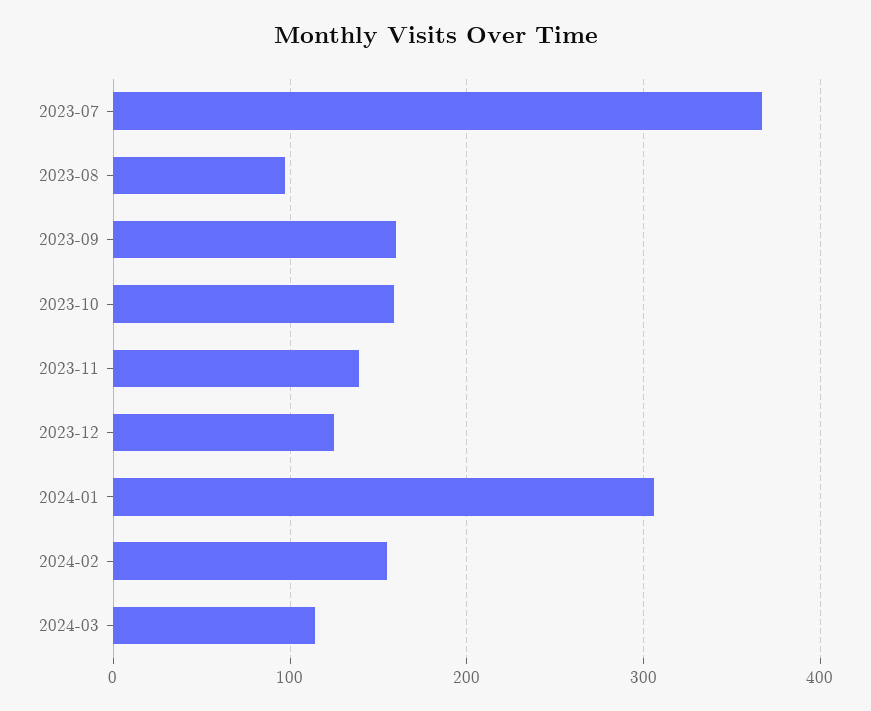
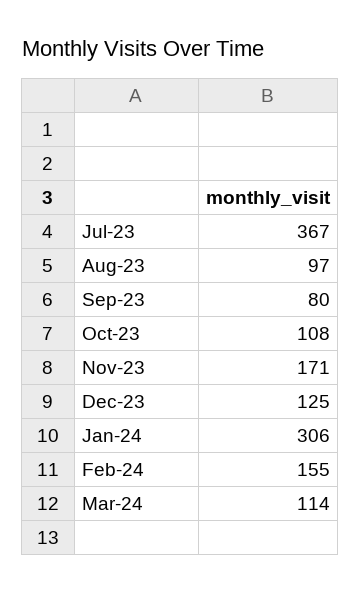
2023-09: 160 -> 80
2023-10: 160 -> 108
2023-11: 140 -> 171

